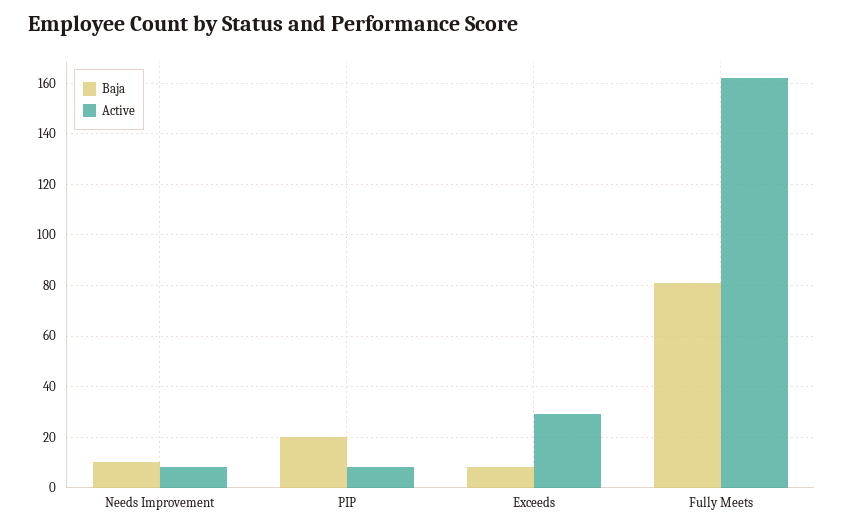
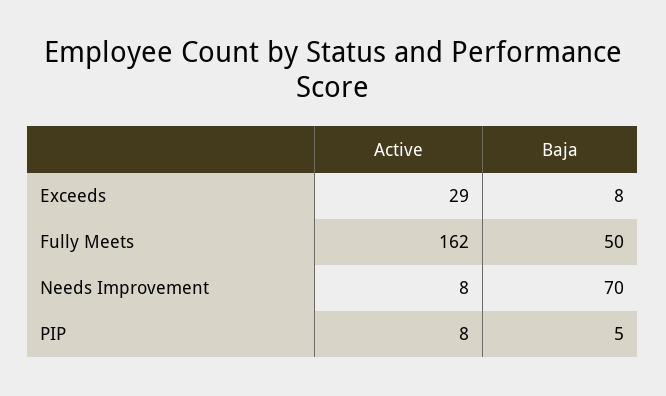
Baja, Needs Improvement: 10 -> 70
Baja, PIP: 20 -> 5
Baja, Fully Meets: 80 -> 50

